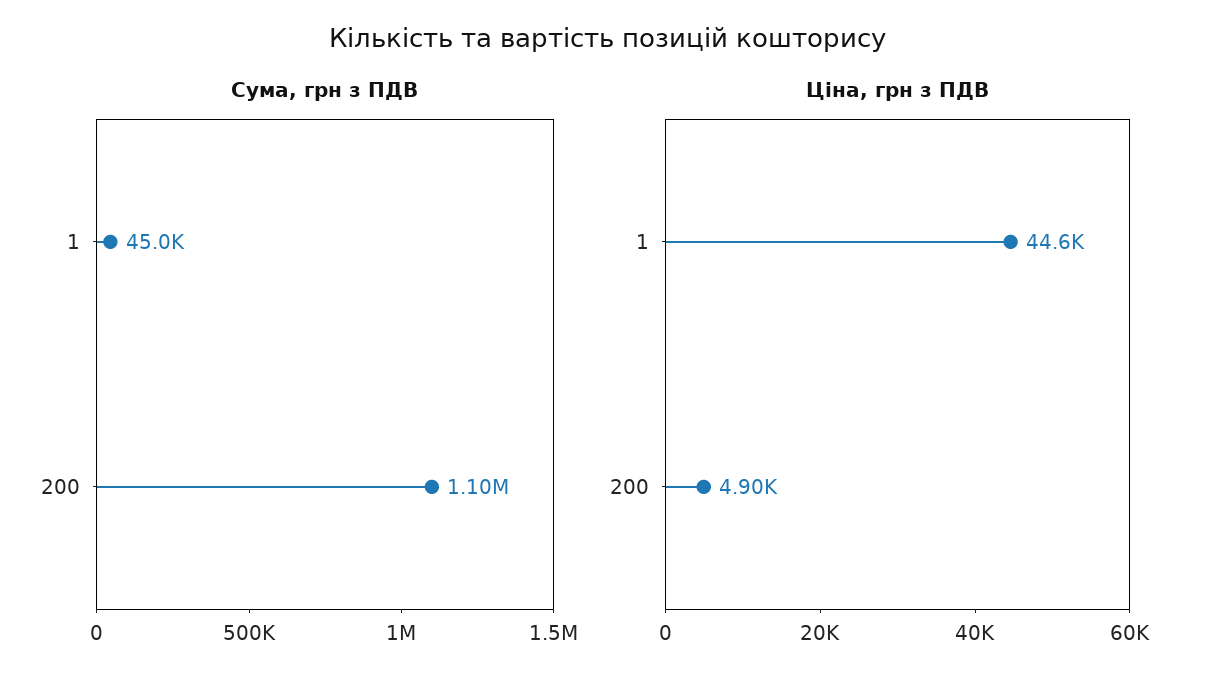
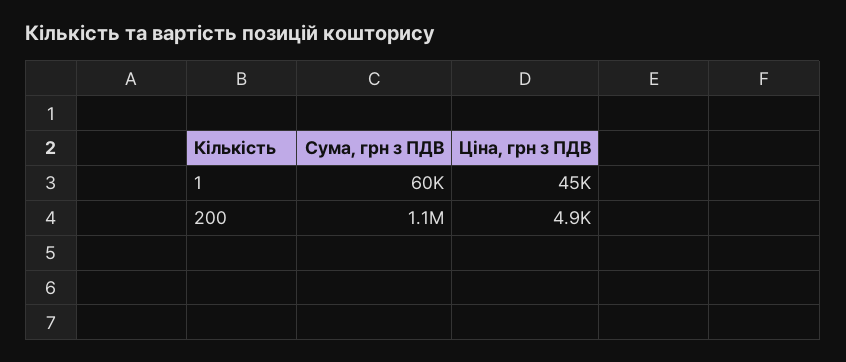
Сума, грн з ПДВ, 1: 45000 -> 60000

